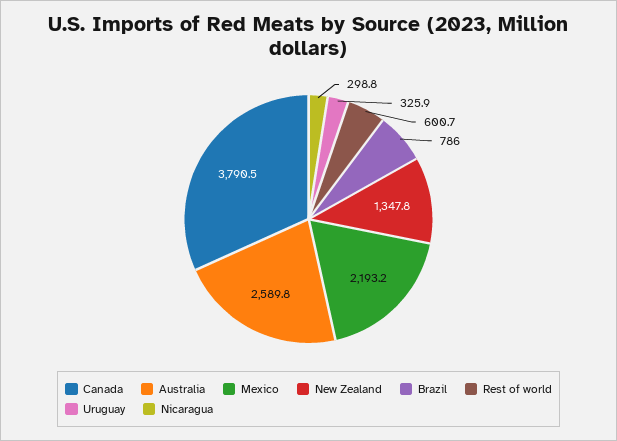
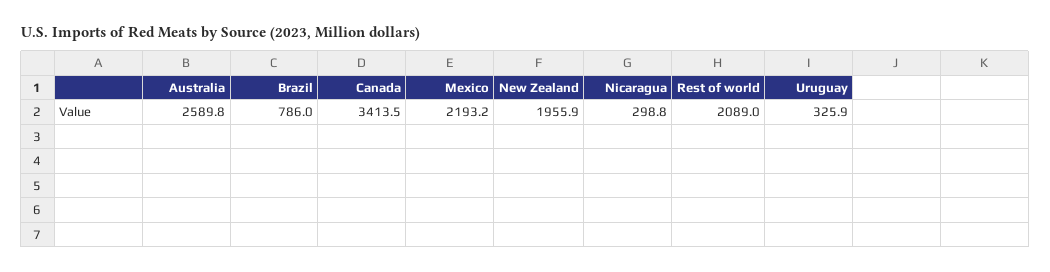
Canada: 3790.5 -> 3413.5
New Zealand: 1347.8 -> 1955.9
Rest of world: 600.7 -> 2089

